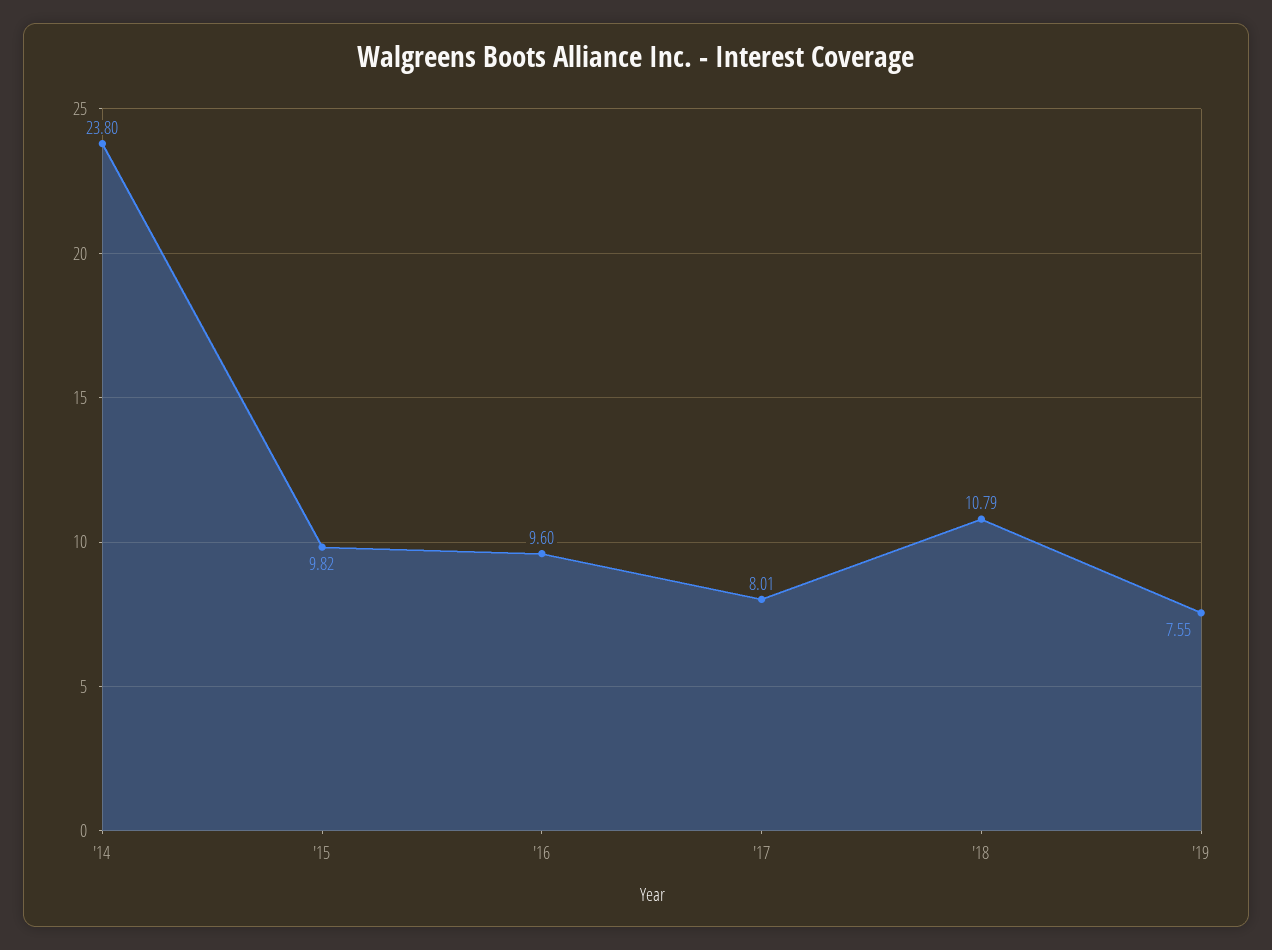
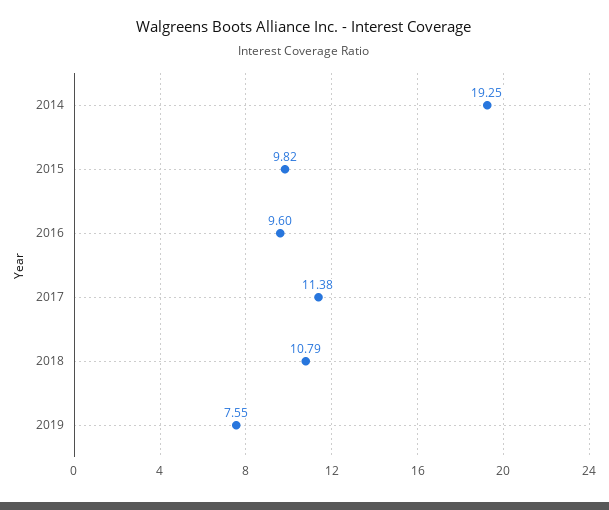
'14: 23.8 -> 19.25
'17: 8.01 -> 11.38

